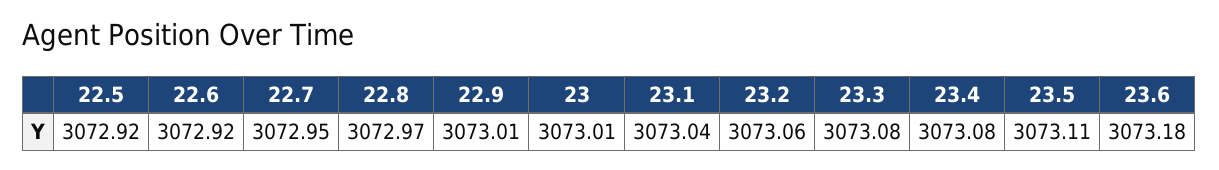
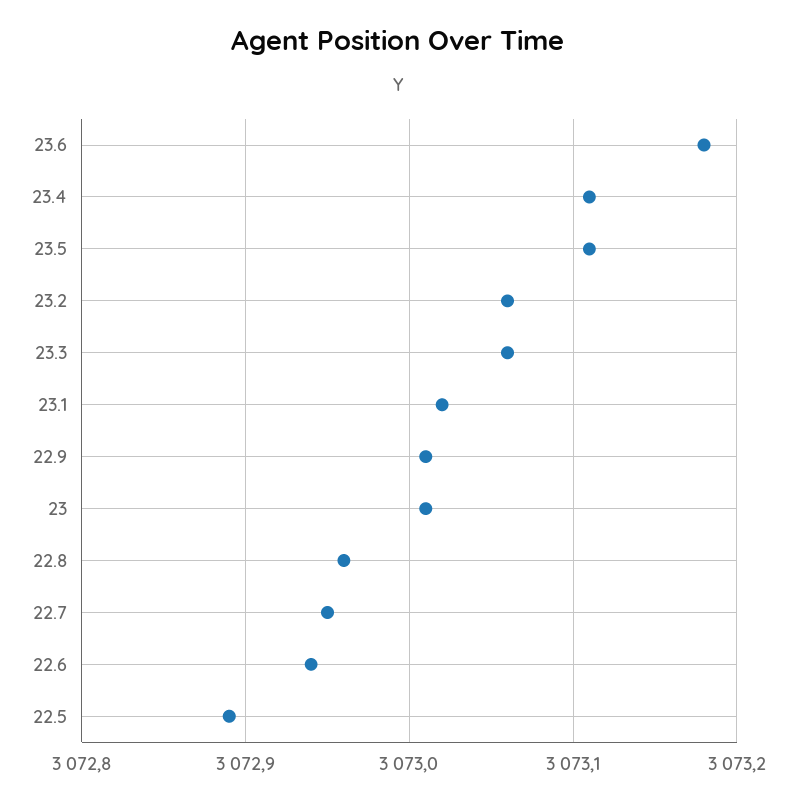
22.5: 3072.92 -> 3072.89
22.6: 3072.92 -> 3072.94
22.8: 3072.97 -> 3072.96
23.1: 3073.04 -> 3073.02
23.3: 3073.08 -> 3073.06
23.4: 3073.08 -> 3073.11

